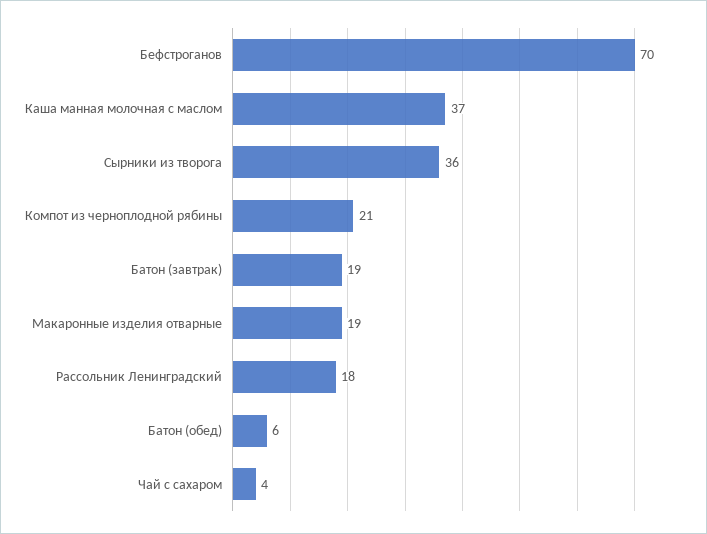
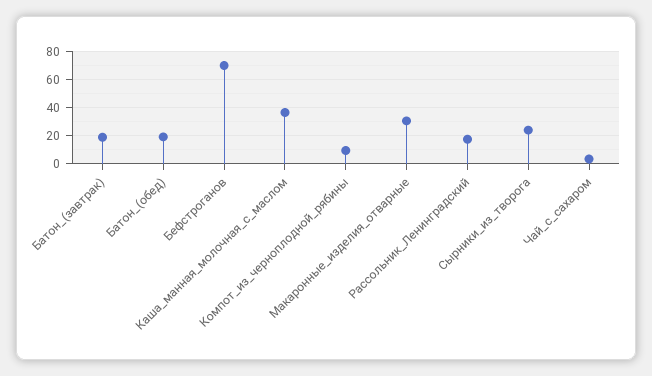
Сырники из творога: 36 -> 25
Компот из черноплодной рябины: 21 -> 10
Макаронные изделия отварные: 19 -> 30
Батон (обед): 6 -> 20

